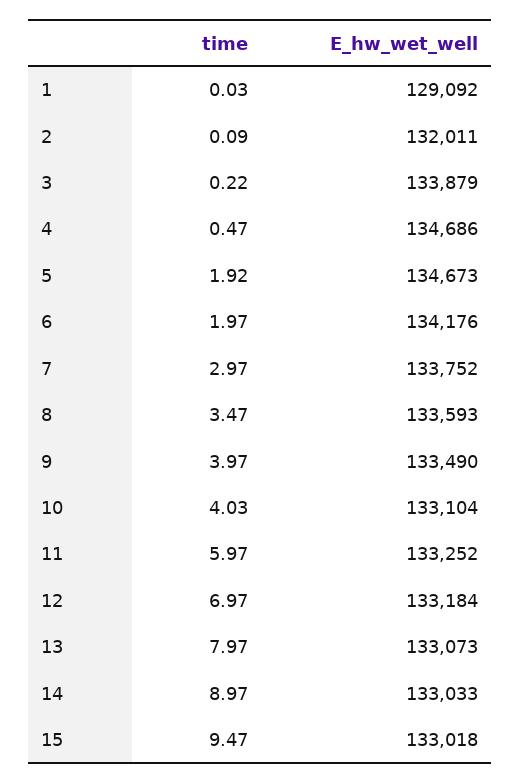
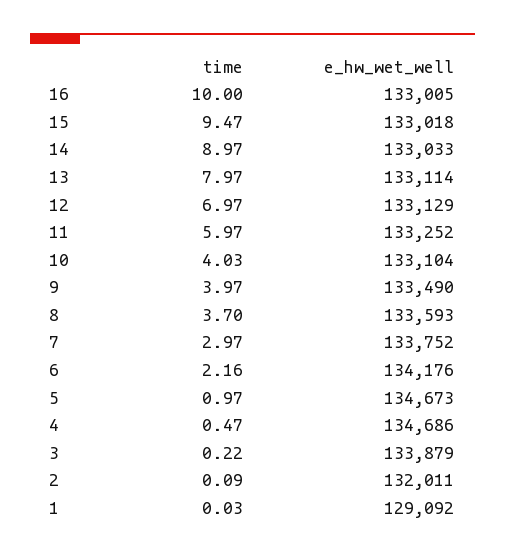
time, 5: 1.92 -> 0.97
time, 6: 1.97 -> 2.16
time, 8: 3.47 -> 3.7
E_hw_wet_well, 12: 133184 -> 133129
E_hw_wet_well, 13: 133073 -> 133114
time, 16: none -> 10
E_hw_wet_well, 16: none -> 133005

